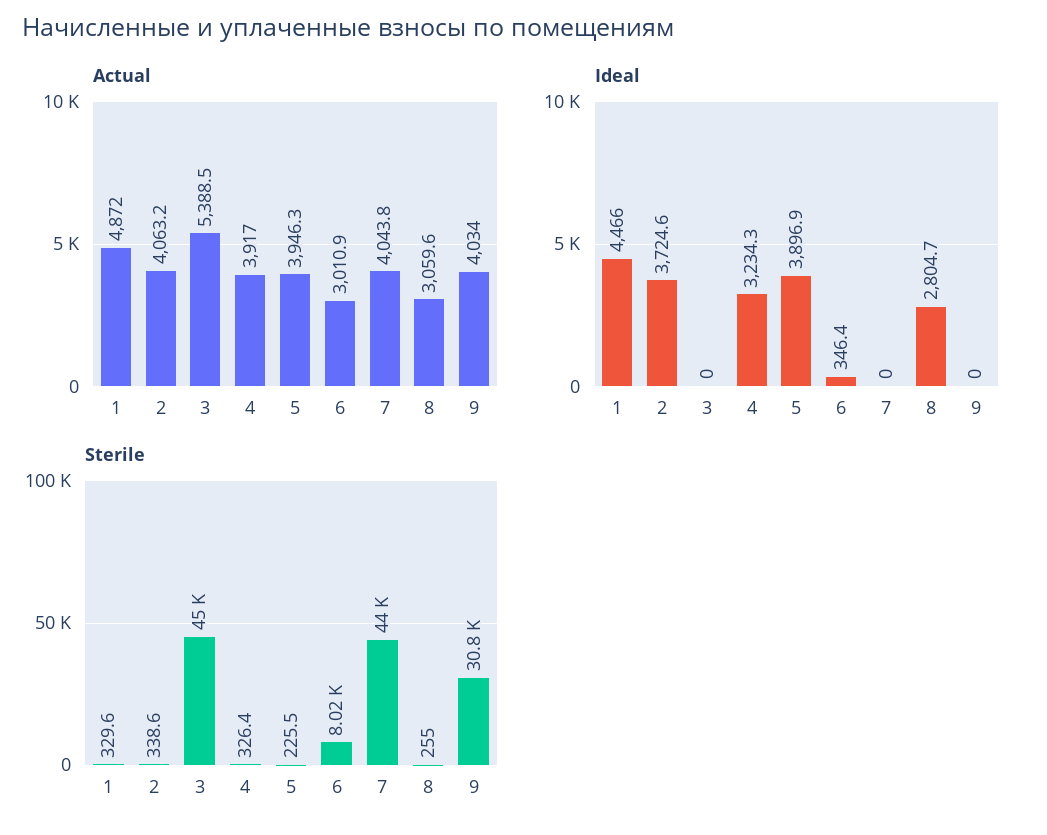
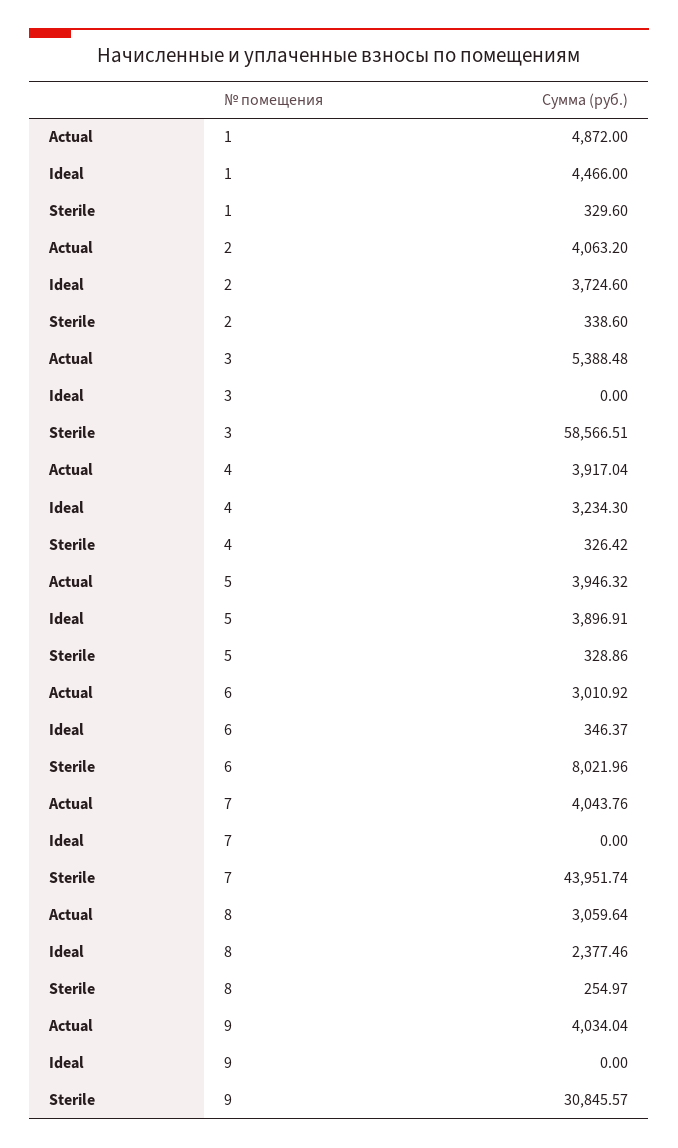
Ideal, 8: 2804.7 -> 2377.46
Sterile, 3: 45000 -> 58566.51
Sterile, 5: 225.5 -> 328.86

